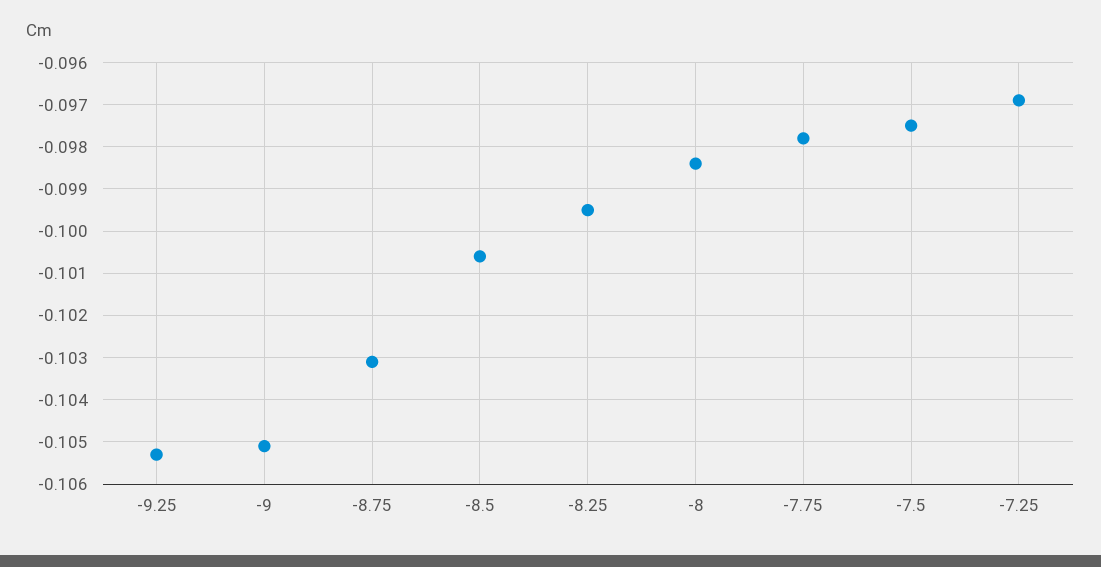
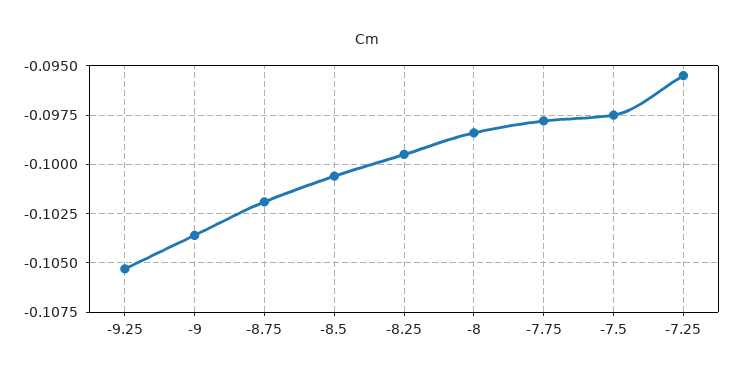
-9: -0.105 -> -0.1035
-8.75: -0.103 -> -0.102
-7.25: -0.097 -> -0.0955

